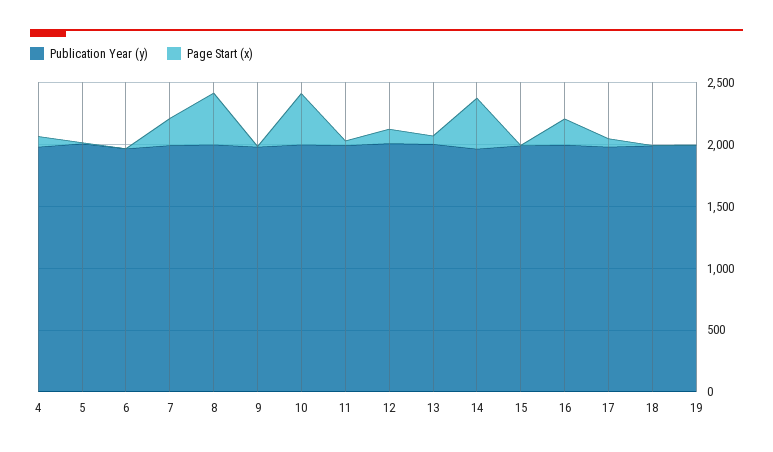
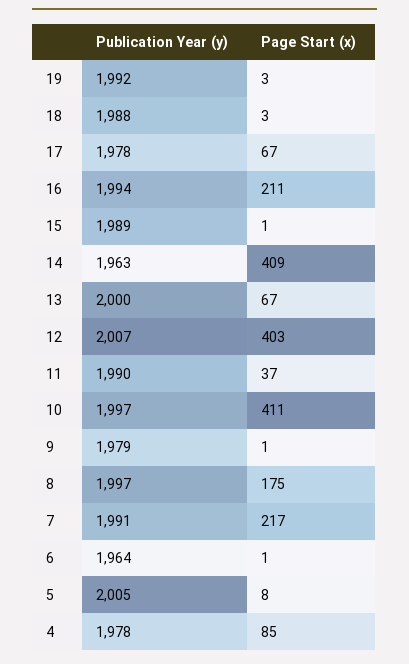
Page Start (x), 8: 400 -> 175
Page Start (x), 12: 100 -> 403

